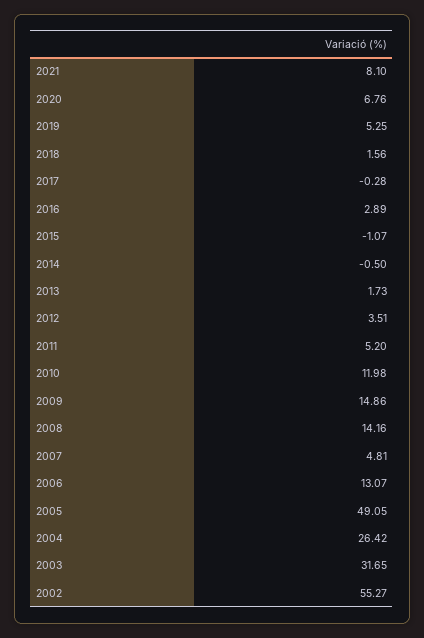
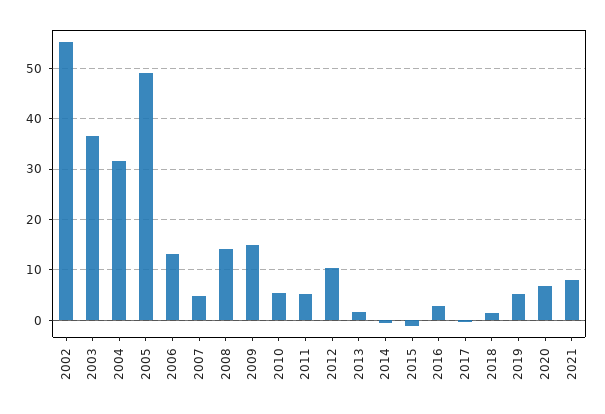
2012: 3.51 -> 10
2010: 11.98 -> 6
2004: 26.42 -> 32
2003: 31.65 -> 36

